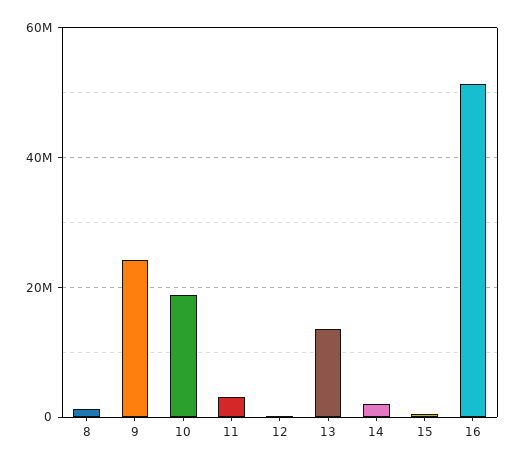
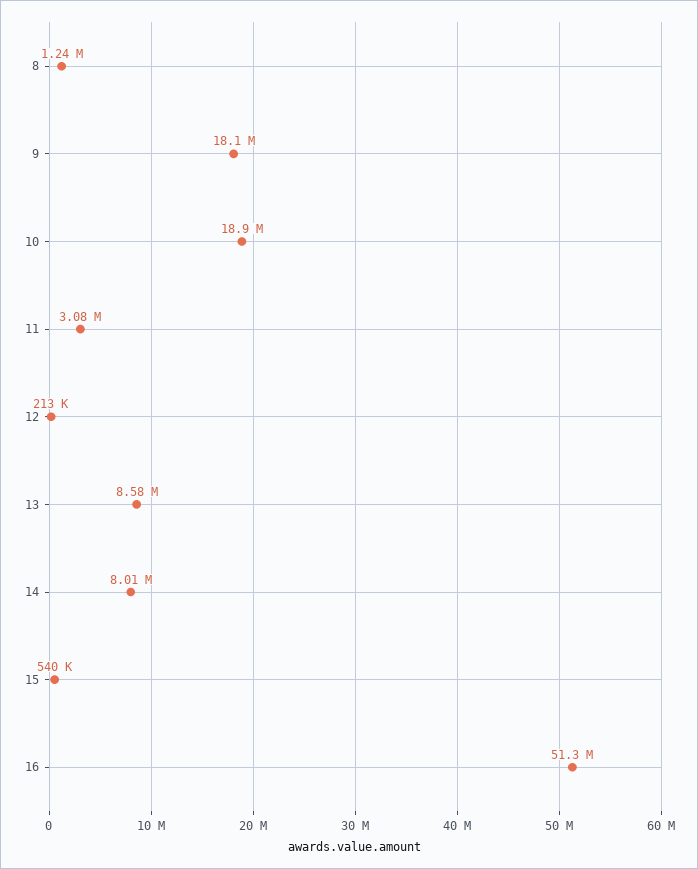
9: 24000000 -> 18100000
13: 14000000 -> 8580000
14: 2000000 -> 8010000

